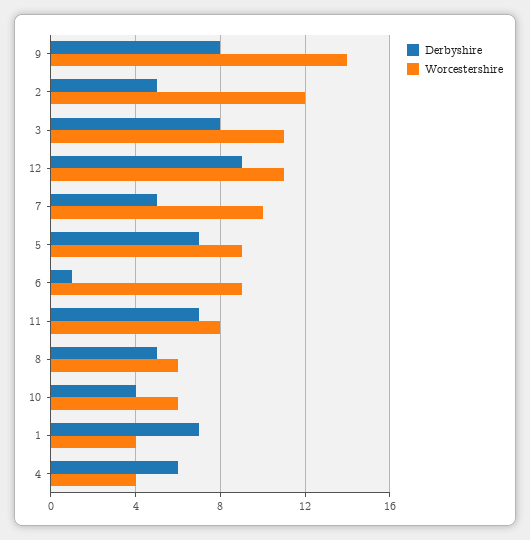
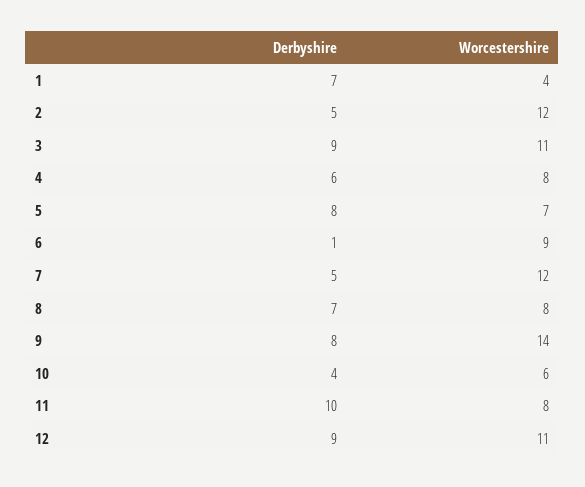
Derbyshire, 3: 8 -> 9
Worcestershire, 7: 10 -> 12
Derbyshire, 5: 7 -> 8
Worcestershire, 5: 9 -> 7
Derbyshire, 11: 7 -> 10
Derbyshire, 8: 5 -> 7
Worcestershire, 8: 6 -> 8
Worcestershire, 4: 4 -> 8

